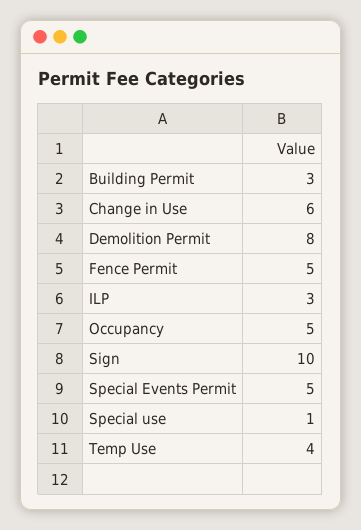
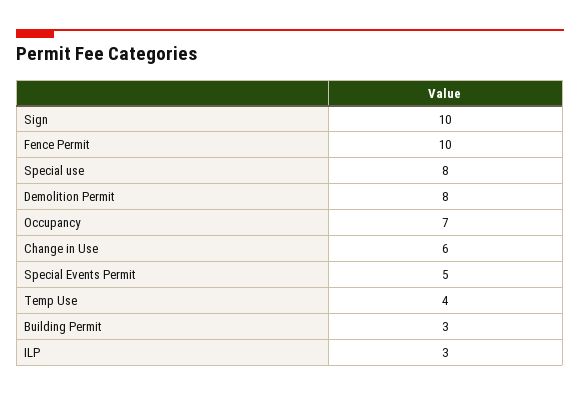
Fence Permit: 5 -> 10
Occupancy: 5 -> 7
Special use: 1 -> 8

